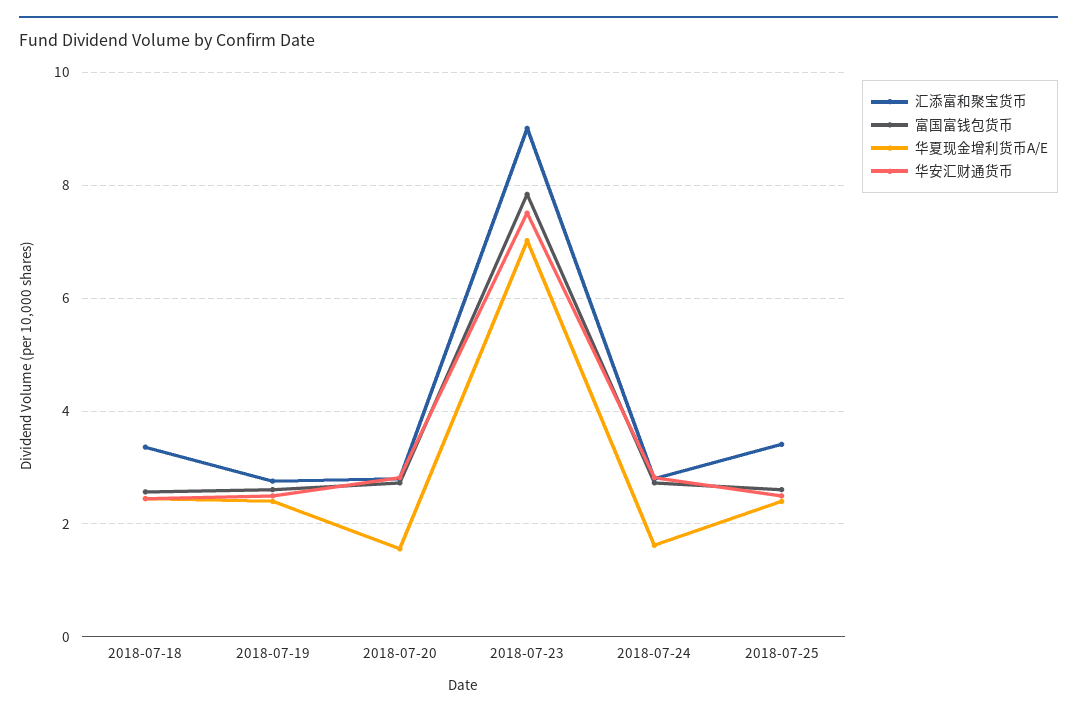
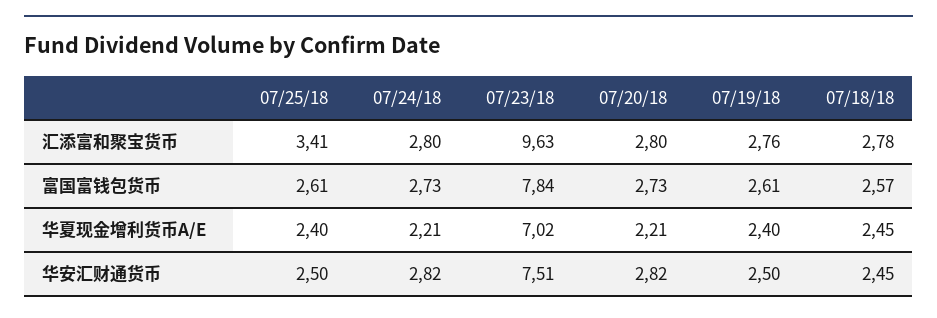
汇添富和聚宝货币, 2018-07-18: 3.4 -> 2.78
华夏现金增利货币A/E, 2018-07-20: 1.6 -> 2.21
汇添富和聚宝货币, 2018-07-23: 9 -> 9.63
华夏现金增利货币A/E, 2018-07-24: 1.6 -> 2.21

